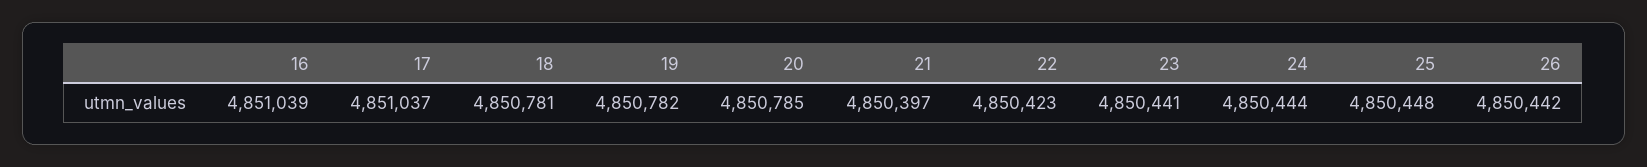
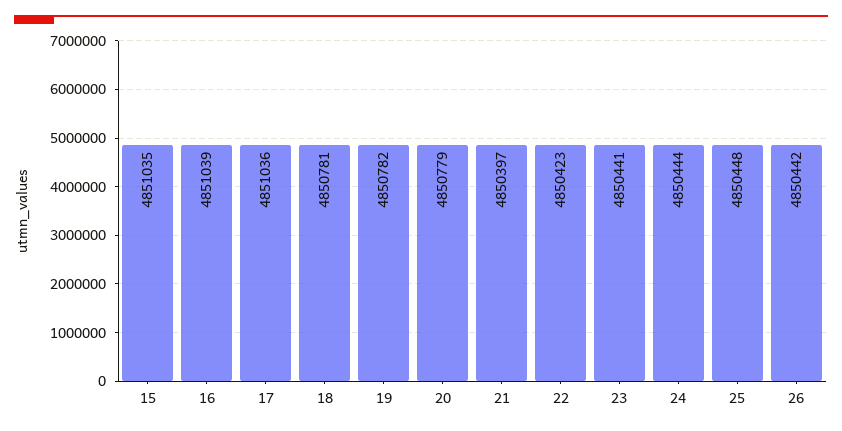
17: 4851037 -> 4851036
20: 4850785 -> 4850779
15: none -> 4851035

